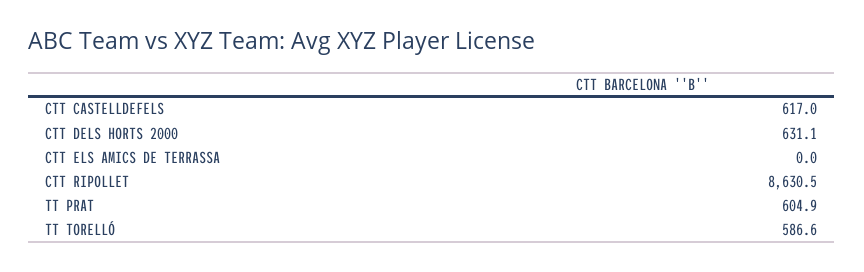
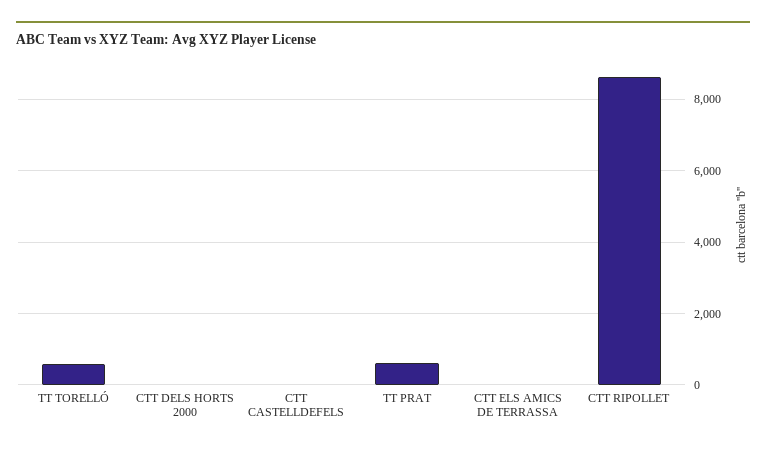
CTT CASTELLDEFELS: 617 -> 0
CTT DELS HORTS 2000: 631.1 -> 0

